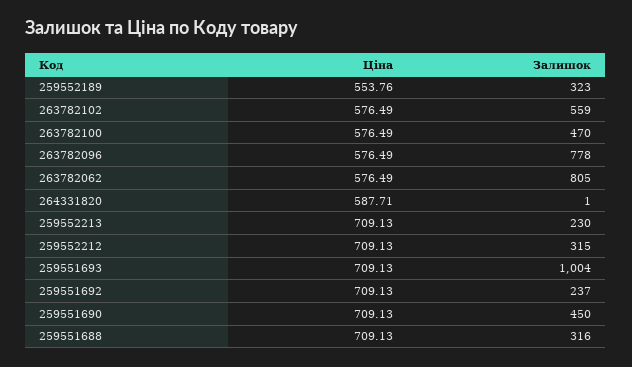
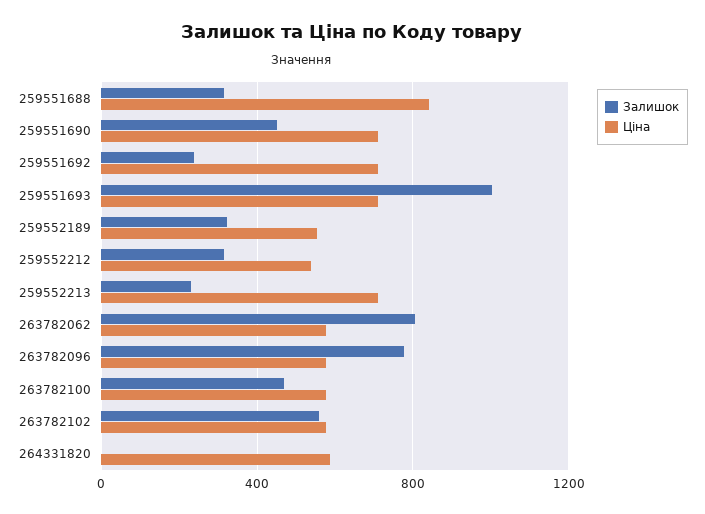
Ціна, 259552212: 709.13 -> 550
Ціна, 259551688: 709.13 -> 850

